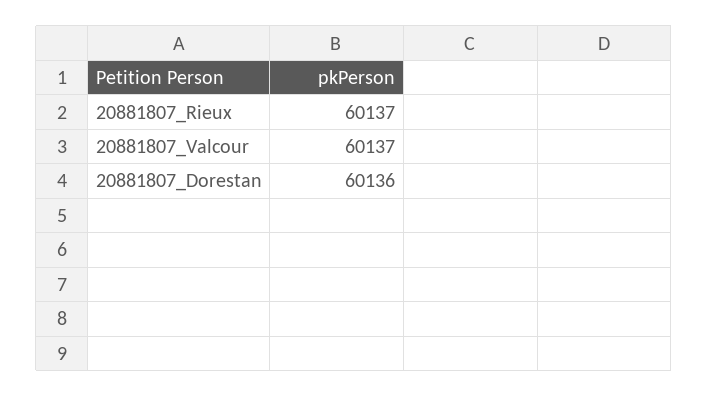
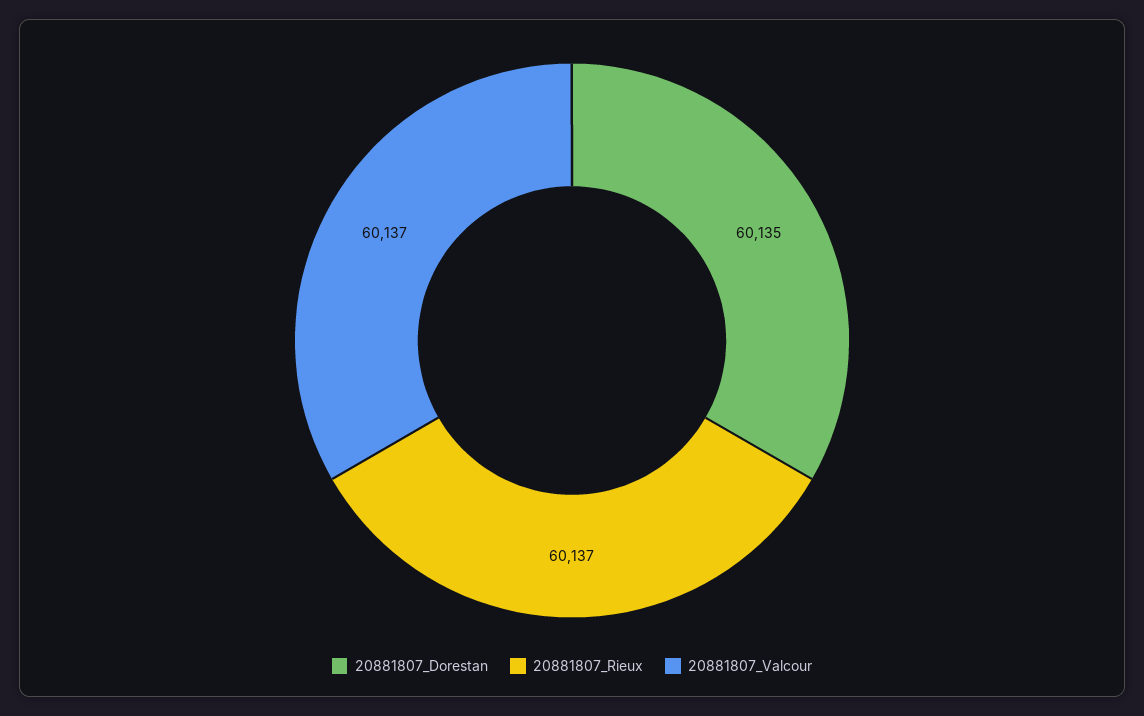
20881807_Dorestan: 60136 -> 60135

